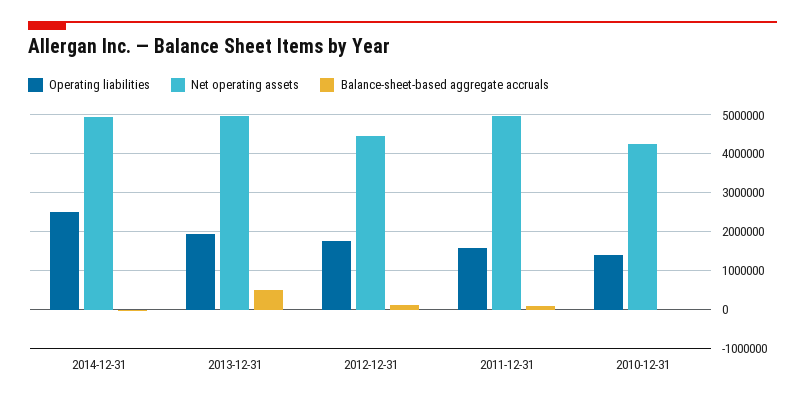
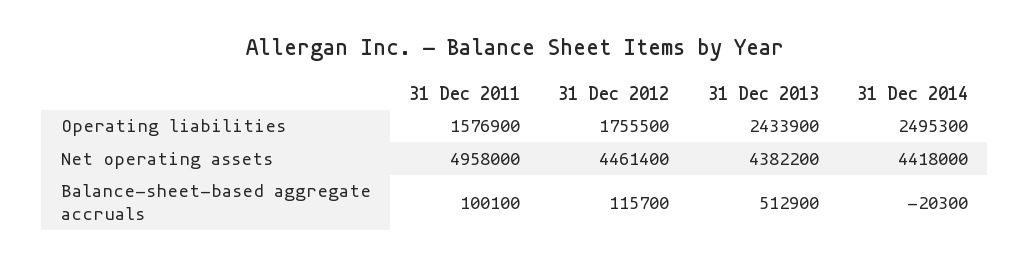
Net operating assets, 2014-12-31: 5000000 -> 4418000
Operating liabilities, 2013-12-31: 2000000 -> 2433900
Net operating assets, 2013-12-31: 5000000 -> 4382200
Operating liabilities, 2010-12-31: 1400000 -> none
Net operating assets, 2010-12-31: 4200000 -> none
Balance-sheet-based aggregate accruals, 2010-12-31: 0 -> none

